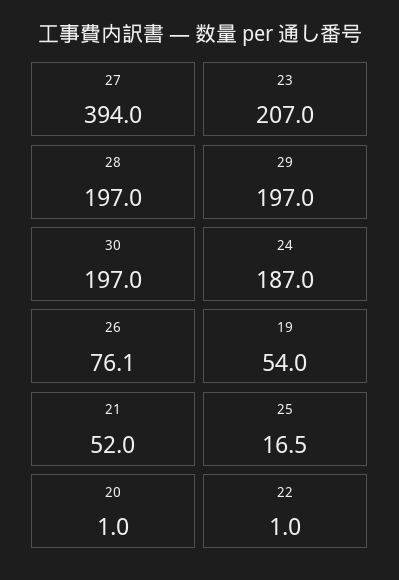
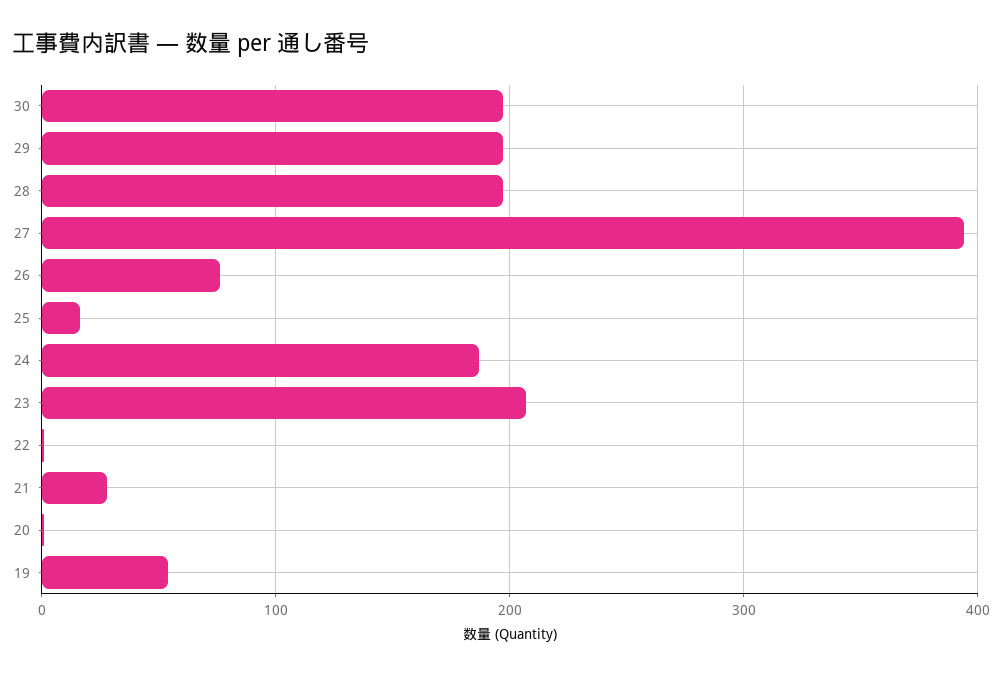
21: 52 -> 30

